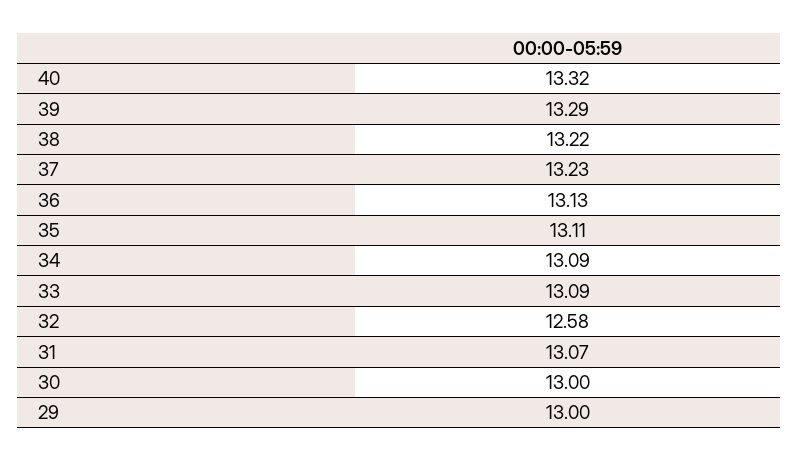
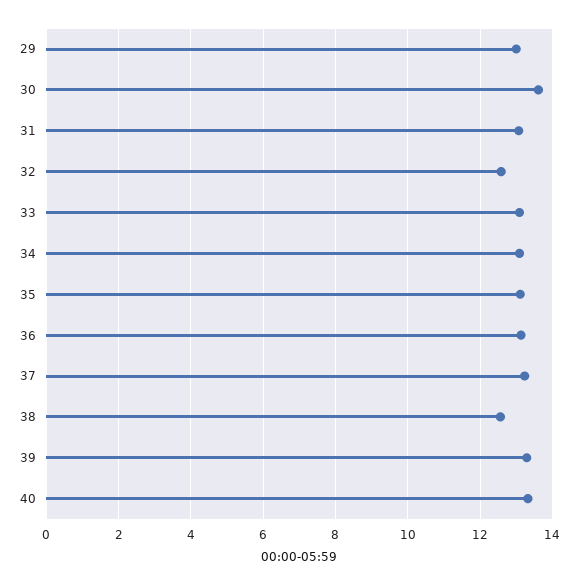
38: 13.22 -> 12.6
30: 13 -> 13.6

